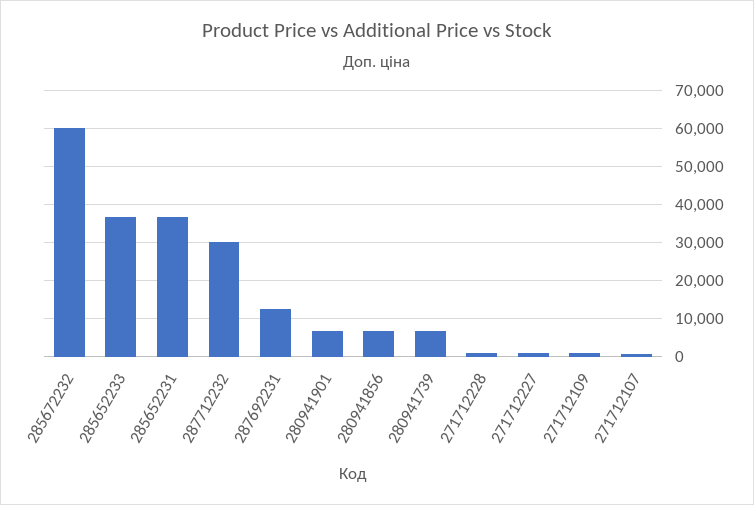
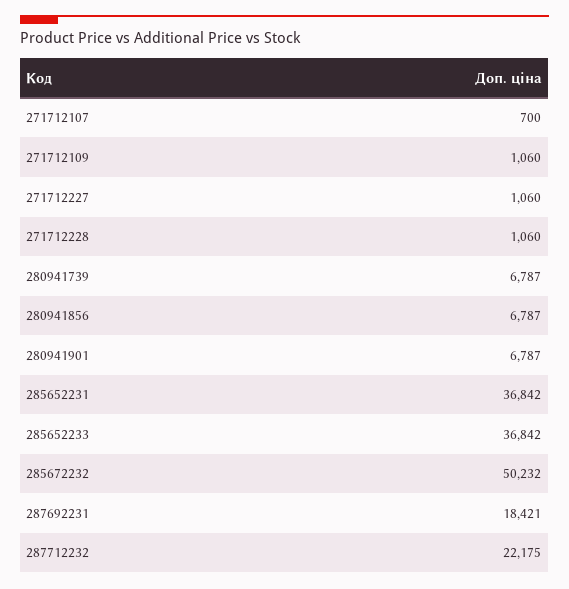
285672232: 60000 -> 50232
287712232: 30000 -> 22175
287692231: 12000 -> 18421

